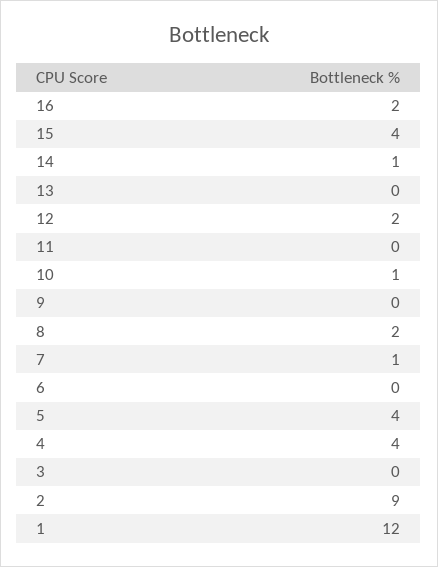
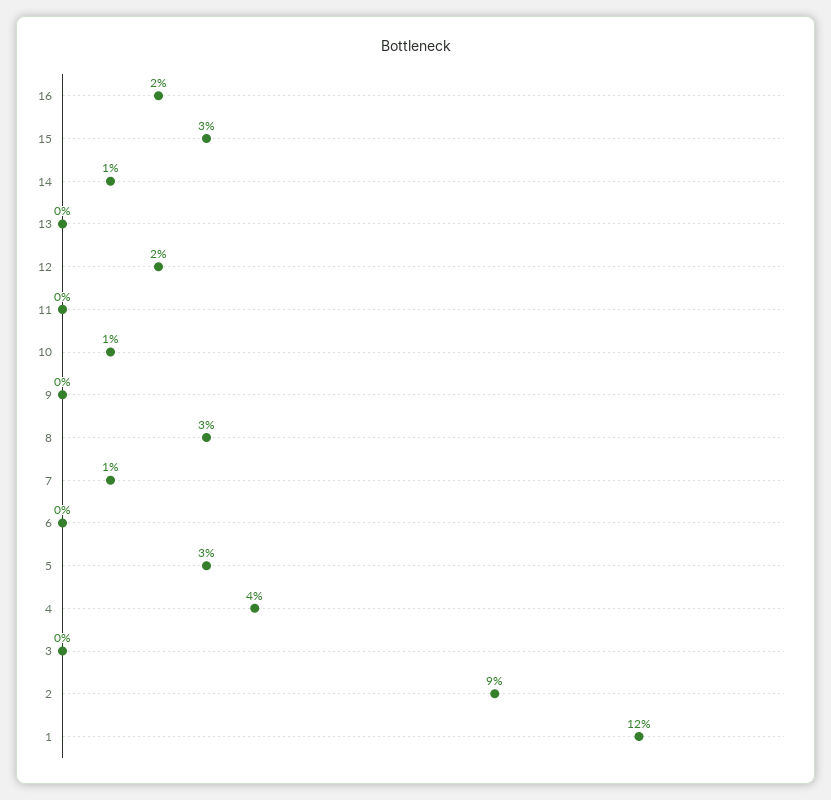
15: 4 -> 3
8: 2 -> 3
5: 4 -> 3

